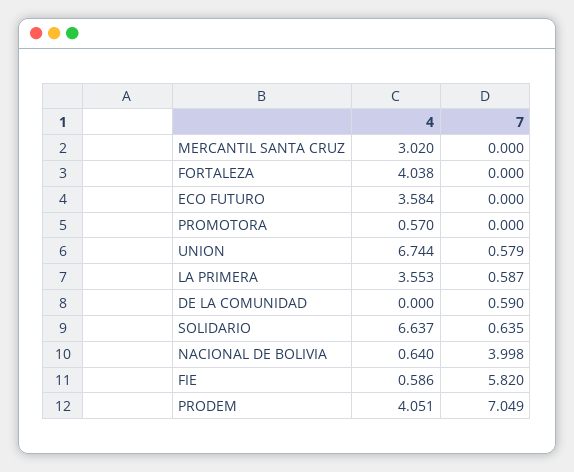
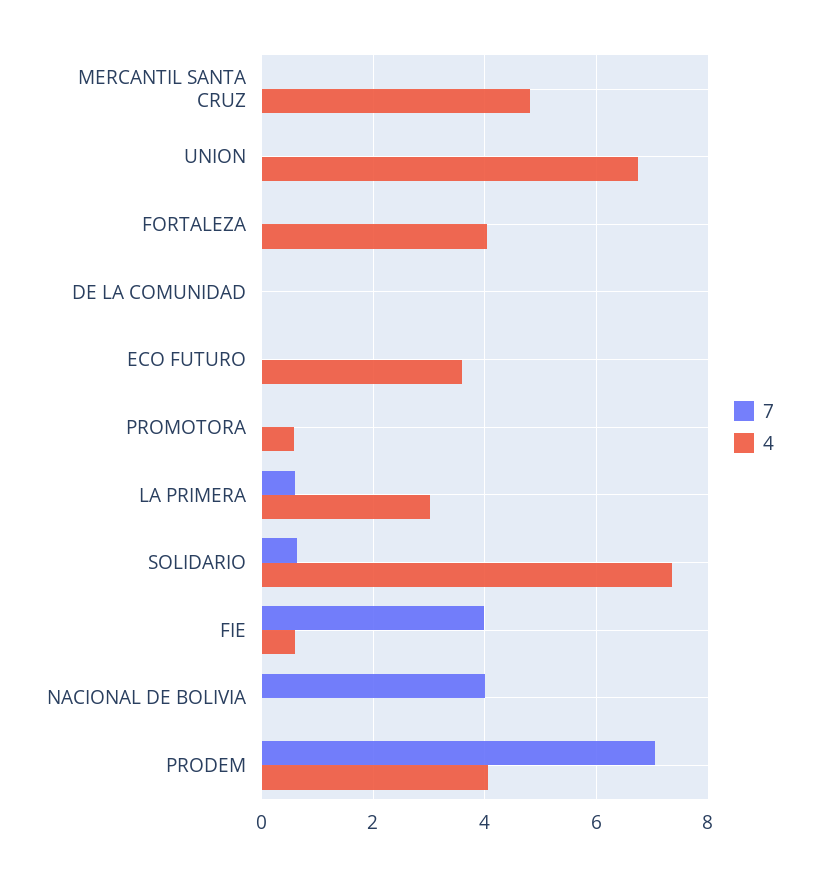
4, MERCANTIL SANTA CRUZ: 3.02 -> 4.8
7, UNION: 0.579 -> 0
4, LA PRIMERA: 3.553 -> 3
7, DE LA COMUNIDAD: 0.59 -> 0
4, SOLIDARIO: 6.637 -> 7.4
4, NACIONAL DE BOLIVIA: 0.64 -> 0
7, FIE: 5.82 -> 4

